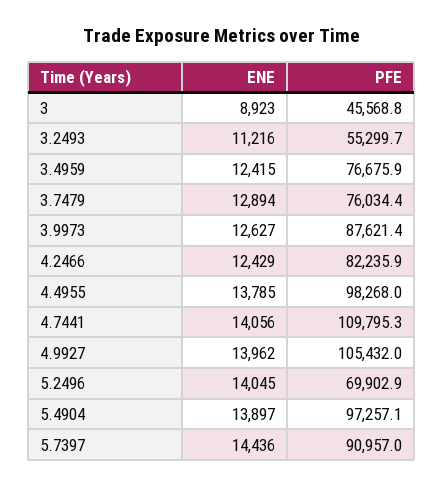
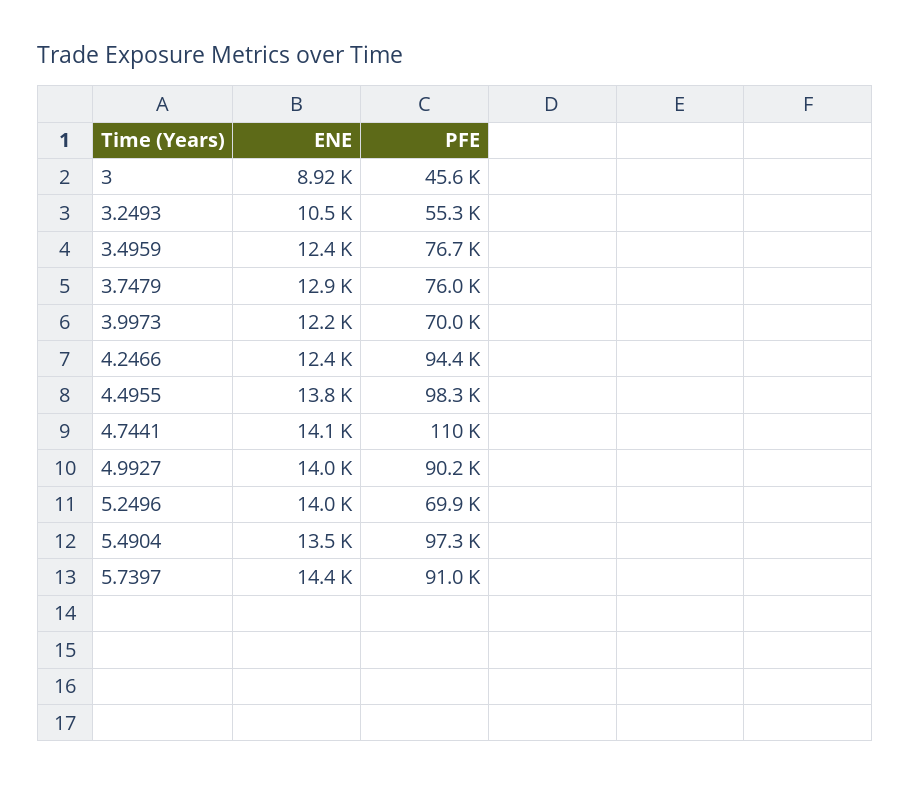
ENE, 3.2493: 11216 -> 10500
ENE, 3.9973: 12627 -> 12200
PFE, 3.9973: 87621.4 -> 70000
PFE, 4.2466: 82235.9 -> 94400
PFE, 4.9927: 105432 -> 90200
ENE, 5.4904: 13897 -> 13500

